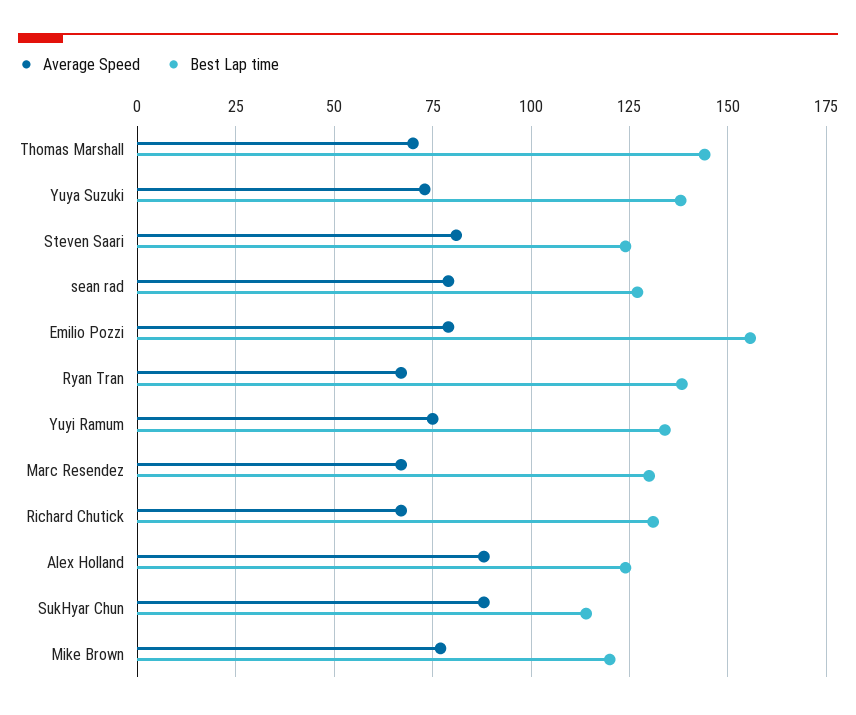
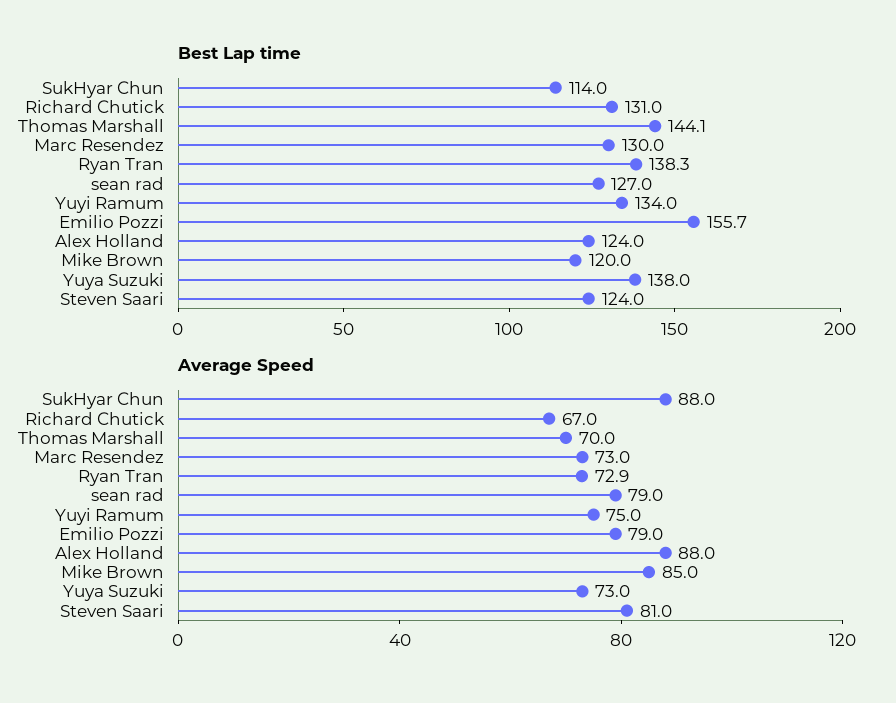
Average Speed, Ryan Tran: 67.5 -> 72.9
Average Speed, Marc Resendez: 67.5 -> 73
Average Speed, Mike Brown: 77.5 -> 85

